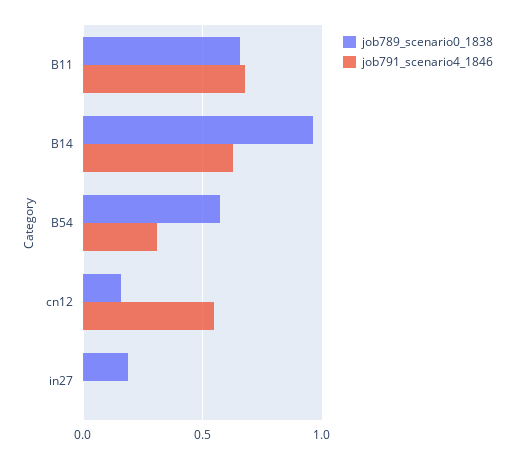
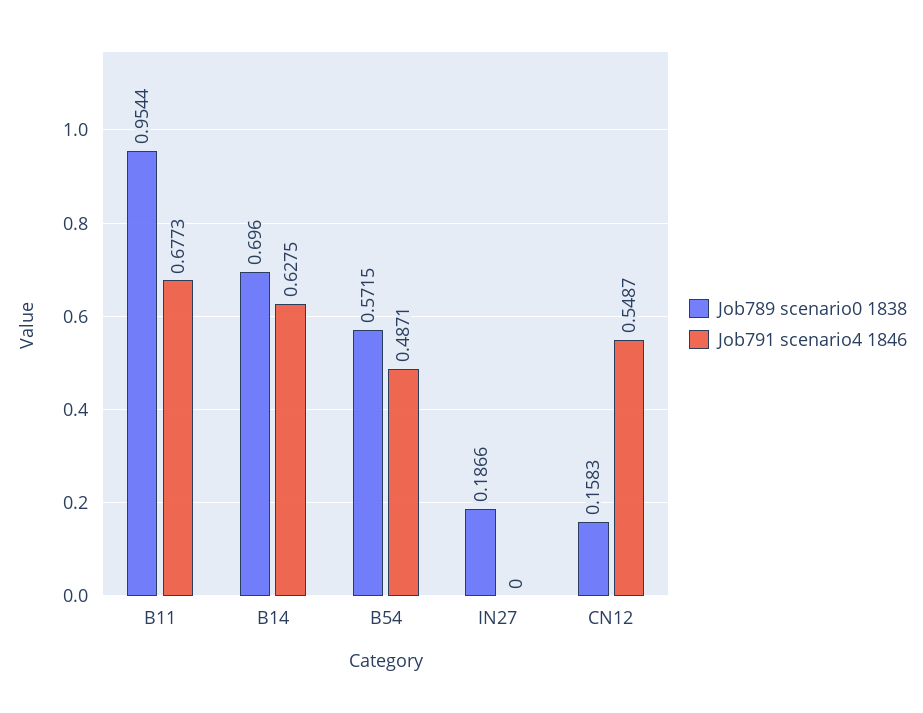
job789_scenario0_1838, B11: 0.65 -> 0.9544
job789_scenario0_1838, B14: 0.95 -> 0.696
job791_scenario4_1846, B54: 0.3 -> 0.4871

